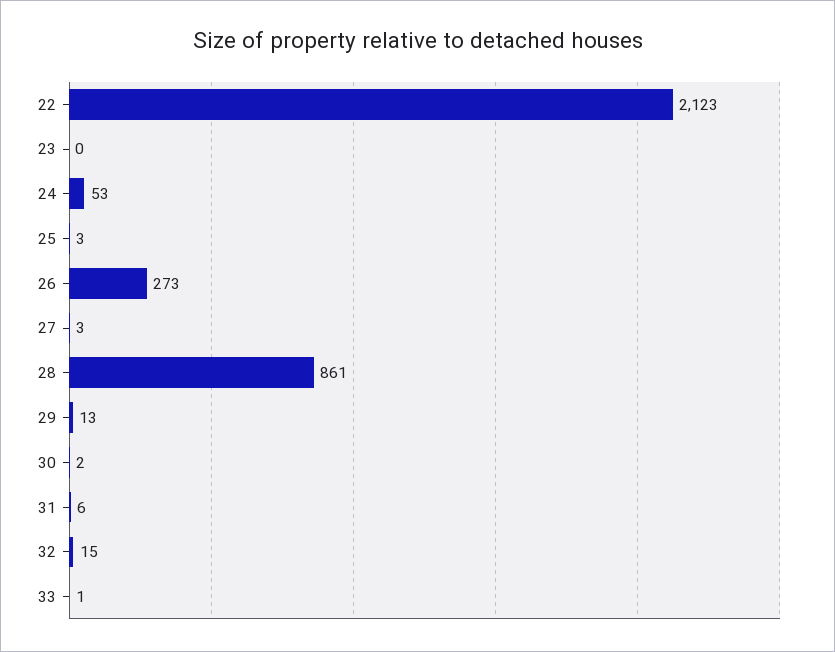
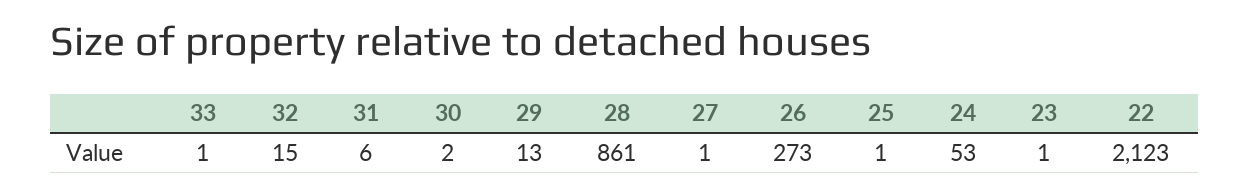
23: 0 -> 1
25: 3 -> 1
27: 3 -> 1

